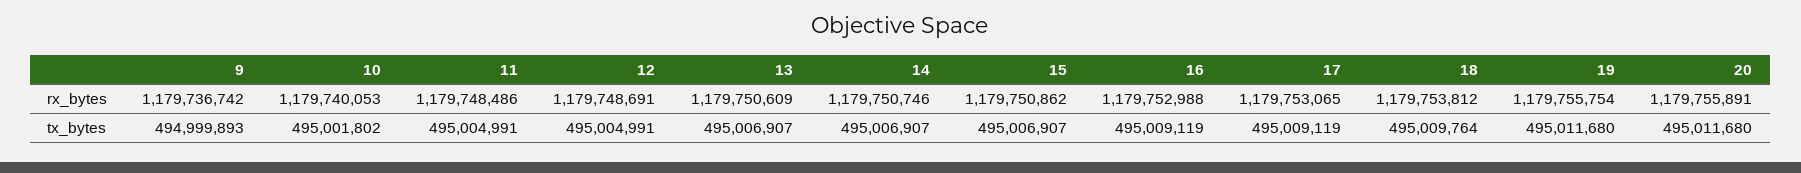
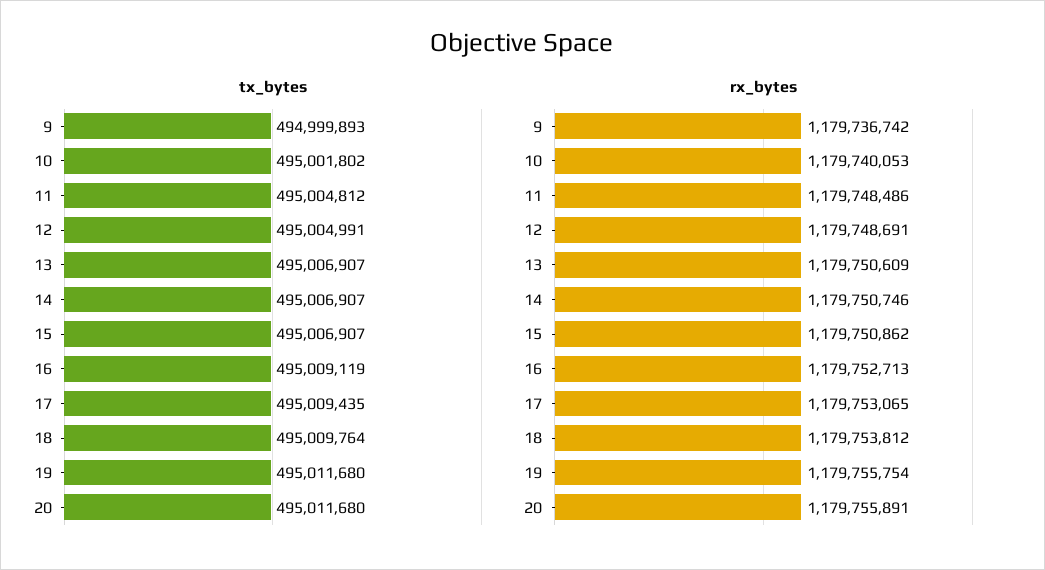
rx_bytes, 16: 1179752988 -> 1179752713
tx_bytes, 11: 495004991 -> 495004812
tx_bytes, 17: 495009119 -> 495009435

